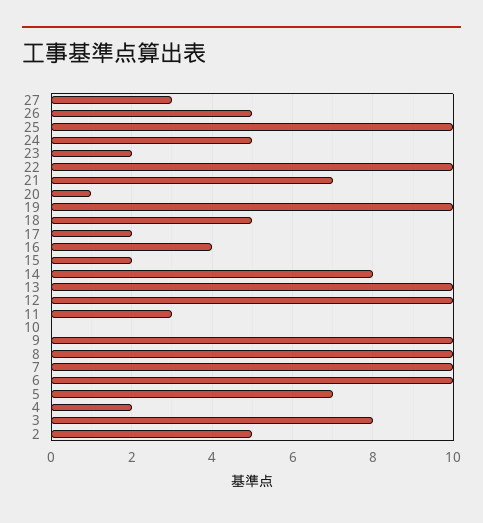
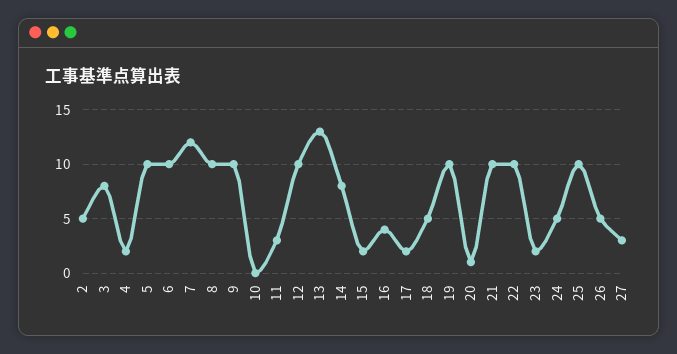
21: 7 -> 10
13: 10 -> 13
7: 10 -> 12
5: 7 -> 10

